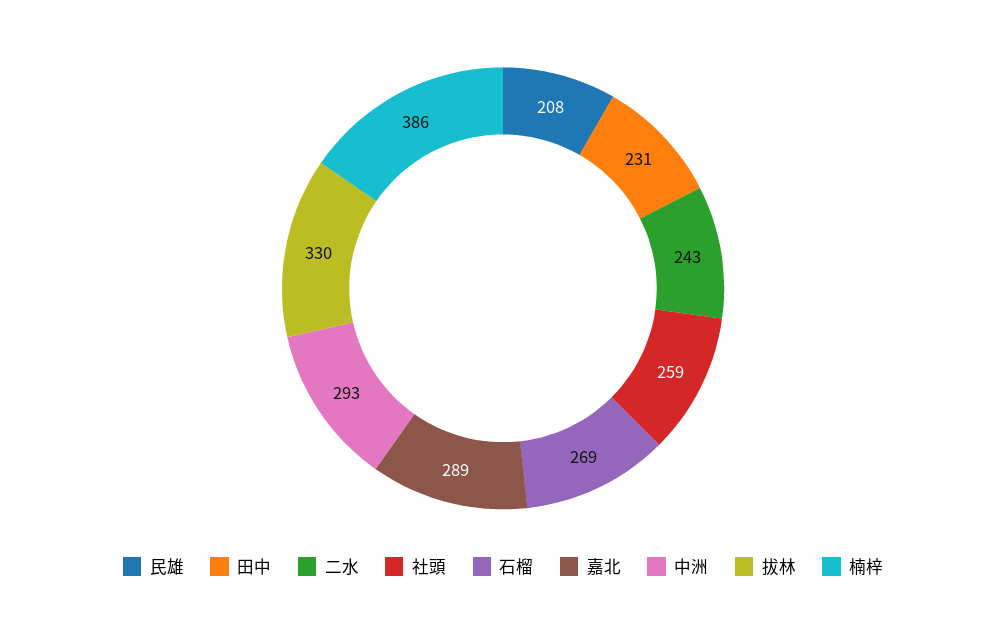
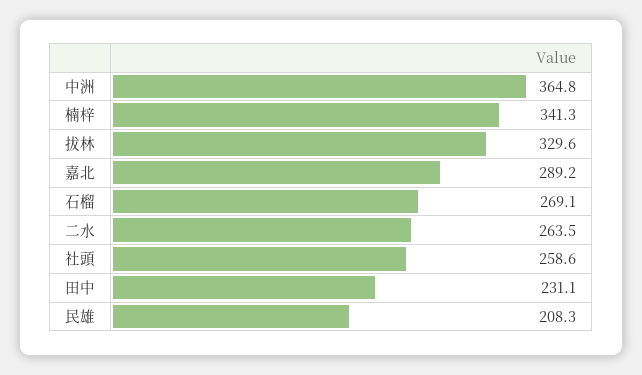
二水: 243 -> 263.5
中洲: 293 -> 364.8
楠梓: 386 -> 341.3

